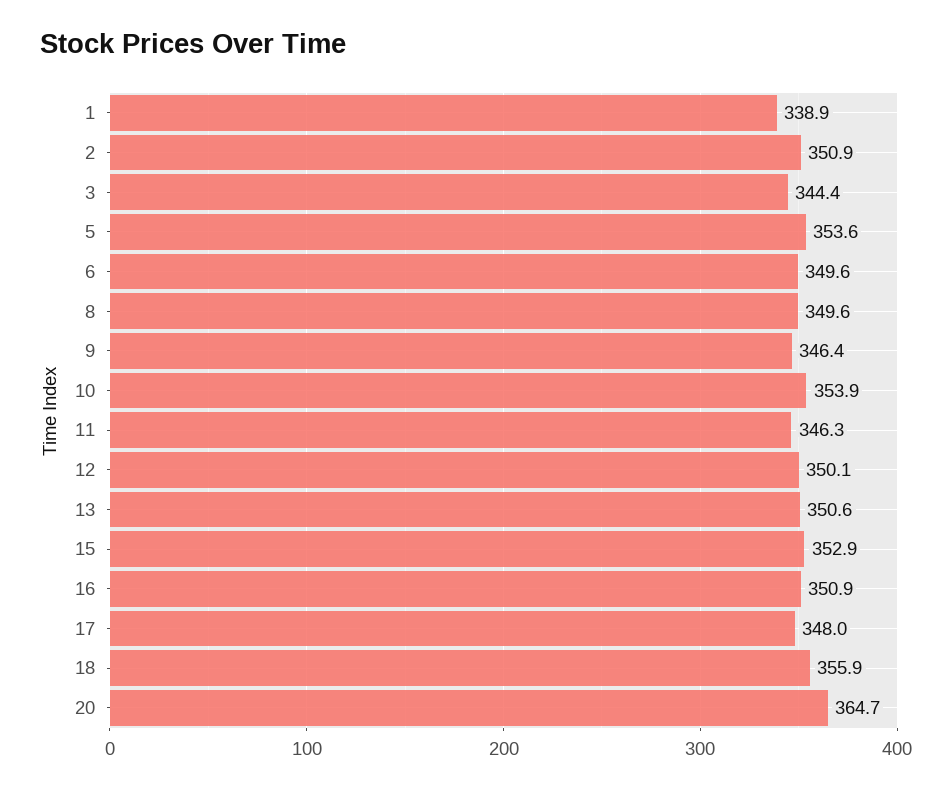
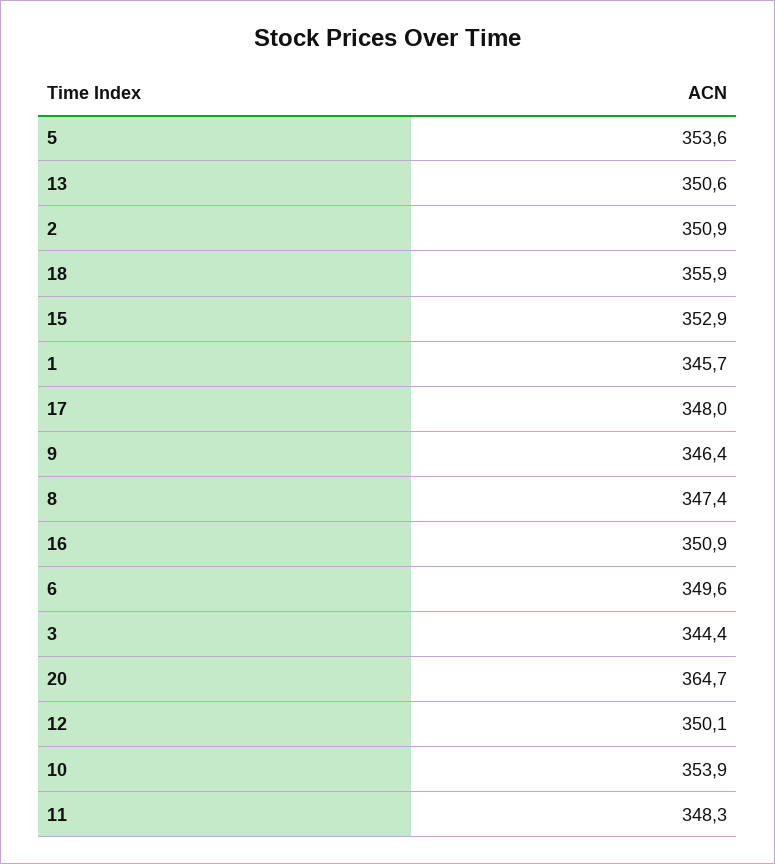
1: 338.9 -> 345.7
8: 349.6 -> 347.4
11: 346.3 -> 348.3

